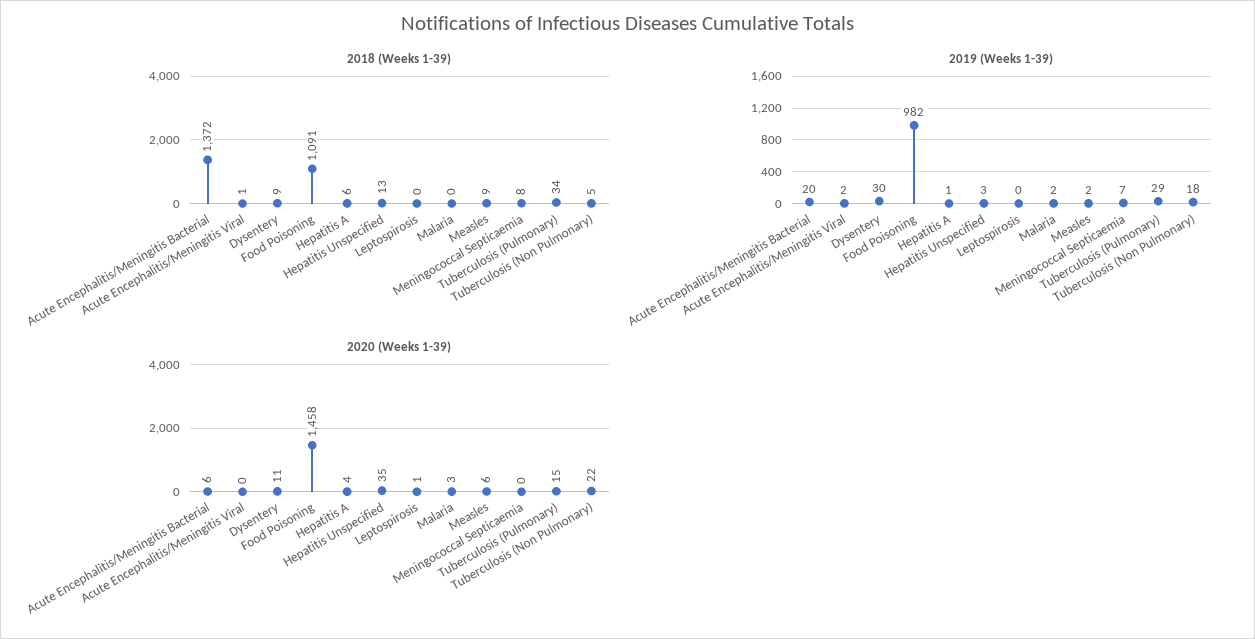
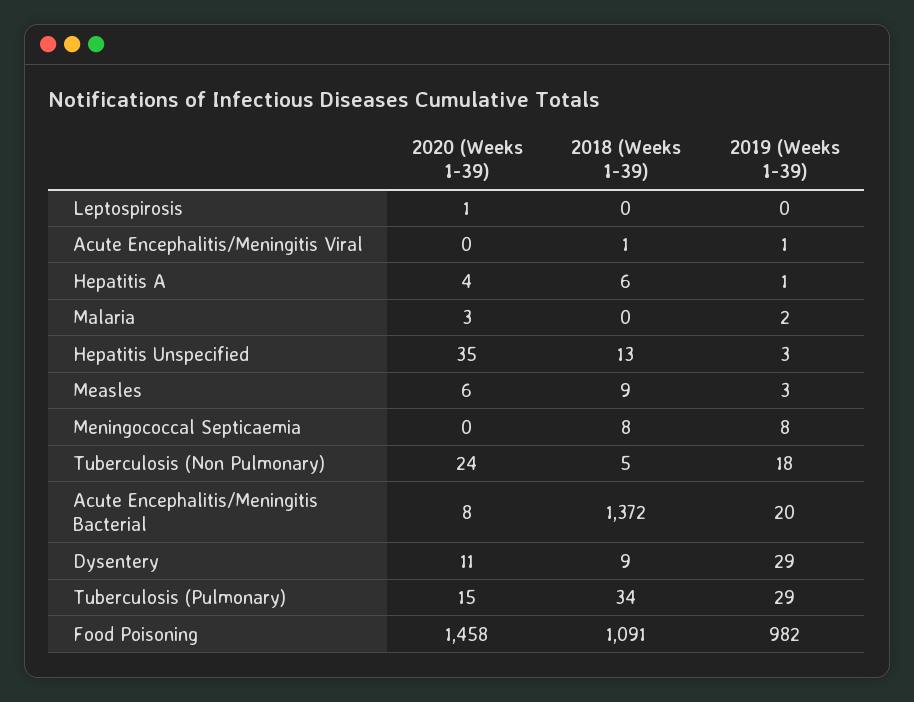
2019 (Weeks 1-39), Acute Encephalitis/Meningitis Viral: 2 -> 1
2019 (Weeks 1-39), Dysentery: 30 -> 29
2019 (Weeks 1-39), Measles: 2 -> 3
2019 (Weeks 1-39), Meningococcal Septicaemia: 7 -> 8
2020 (Weeks 1-39), Acute Encephalitis/Meningitis Bacterial: 6 -> 8
2020 (Weeks 1-39), Tuberculosis (Non Pulmonary): 22 -> 24

